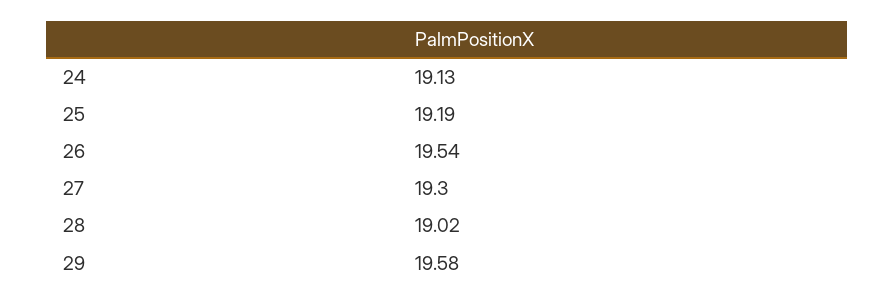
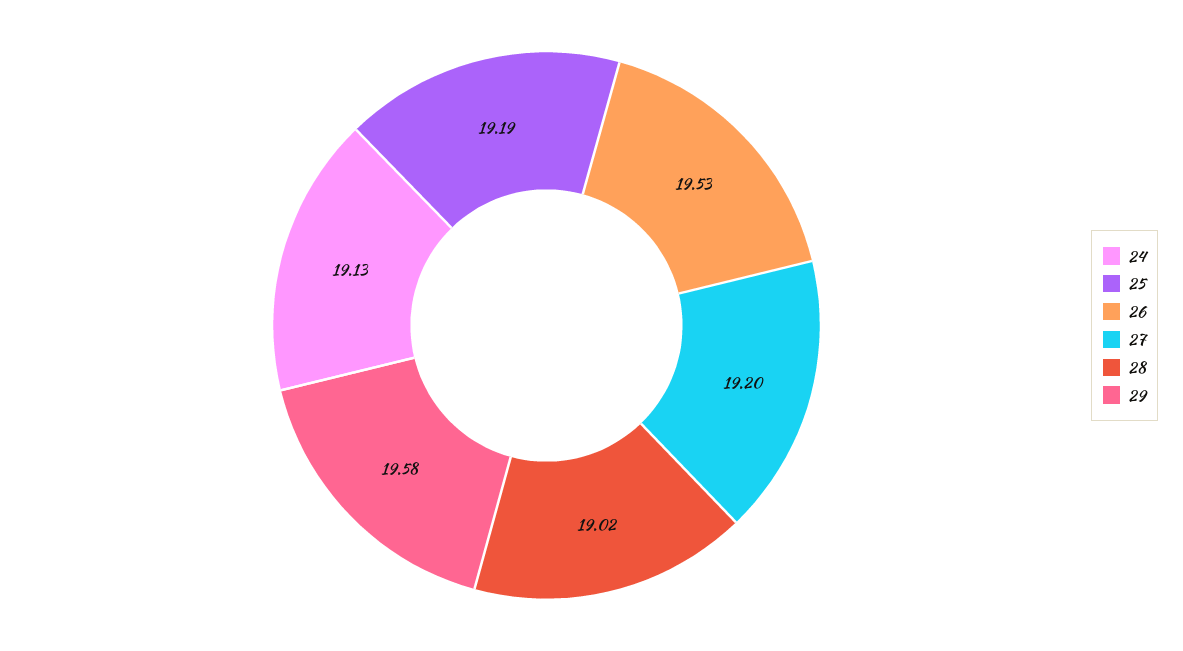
26: 19.54 -> 19.53
27: 19.3 -> 19.2

